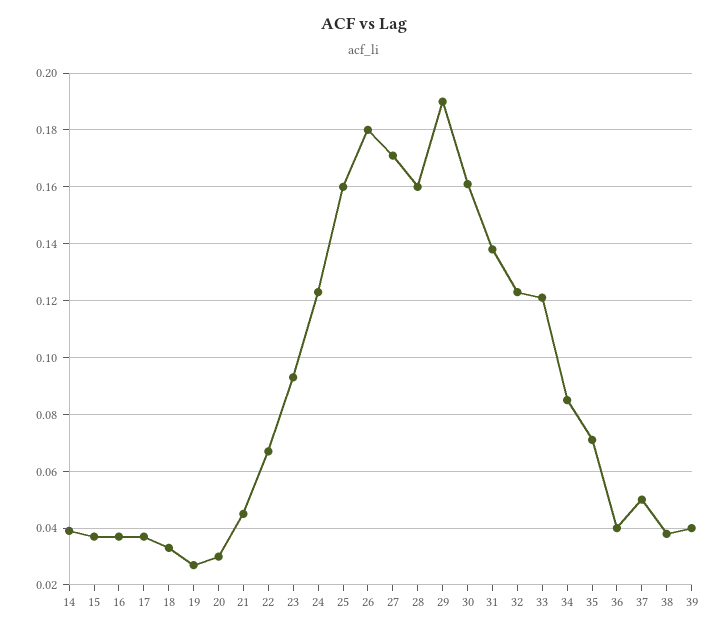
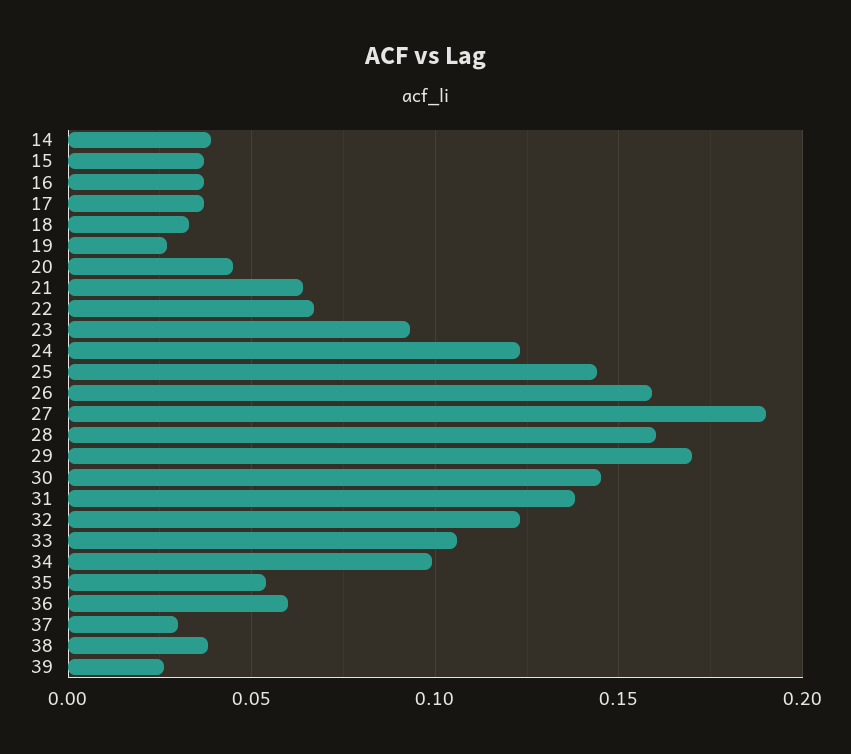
20: 0.03 -> 0.045
21: 0.045 -> 0.065
25: 0.16 -> 0.145
26: 0.18 -> 0.16
27: 0.17 -> 0.19
29: 0.19 -> 0.17
30: 0.16 -> 0.145
33: 0.12 -> 0.105
34: 0.085 -> 0.1
35: 0.07 -> 0.055
36: 0.04 -> 0.06
37: 0.05 -> 0.03
39: 0.04 -> 0.025

